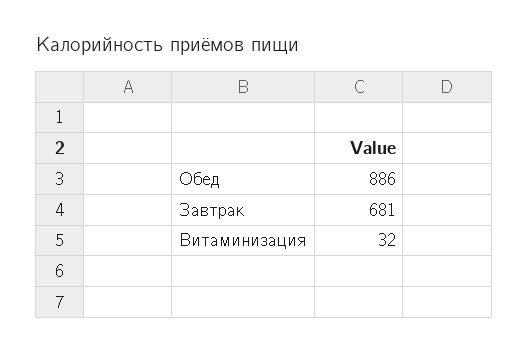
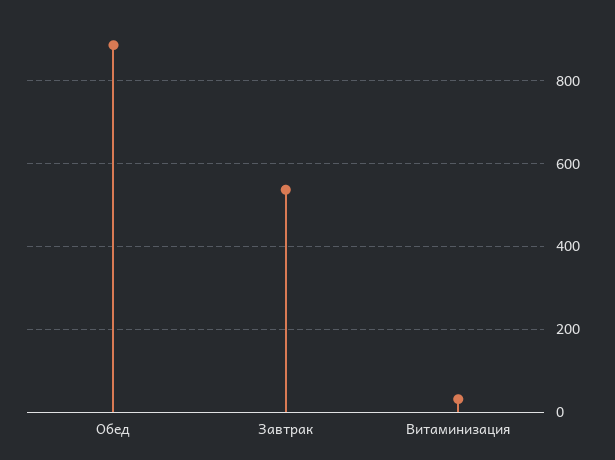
Завтрак: 681 -> 540

